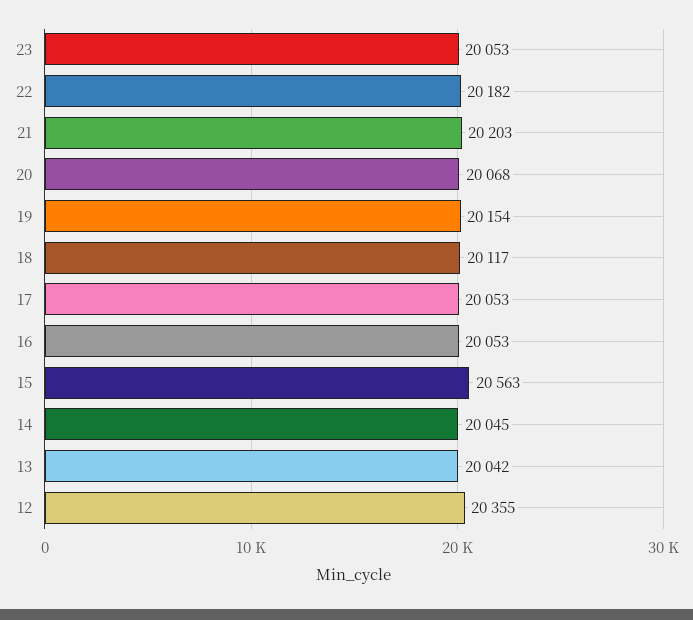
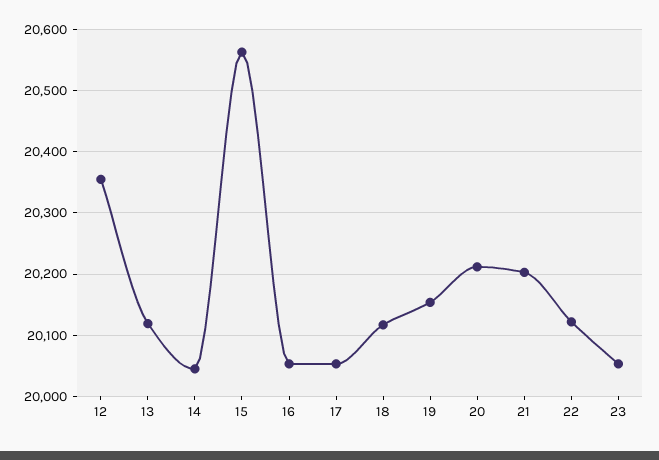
22: 20182 -> 20120
20: 20068 -> 20210
13: 20042 -> 20120

